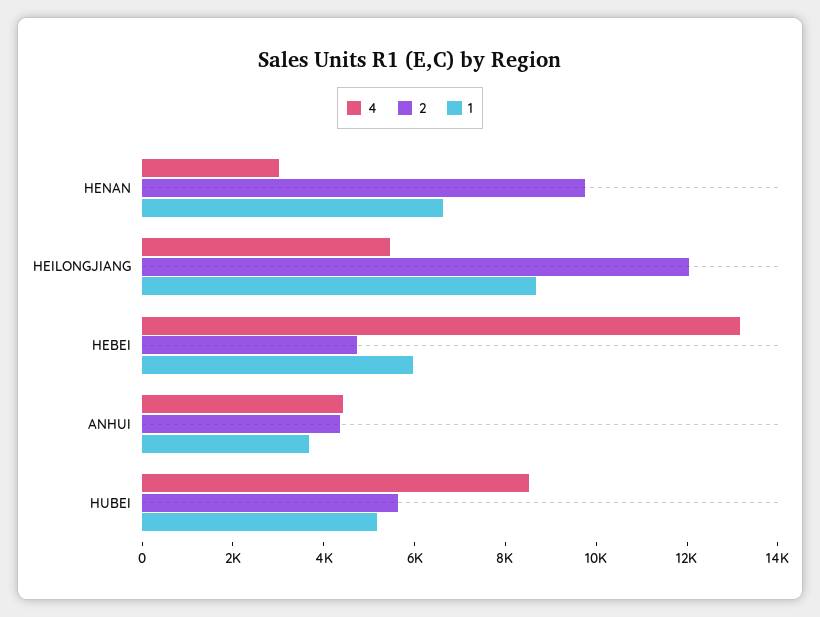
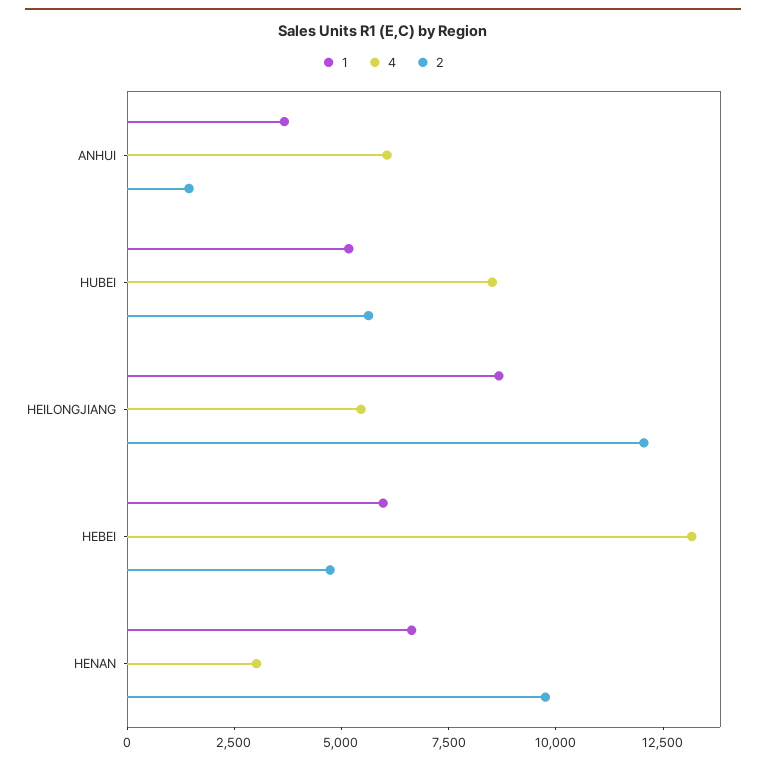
4, ANHUI: 4500 -> 6000
2, ANHUI: 4500 -> 1500

